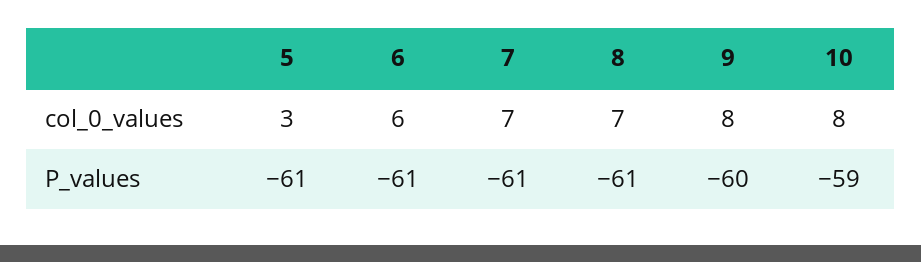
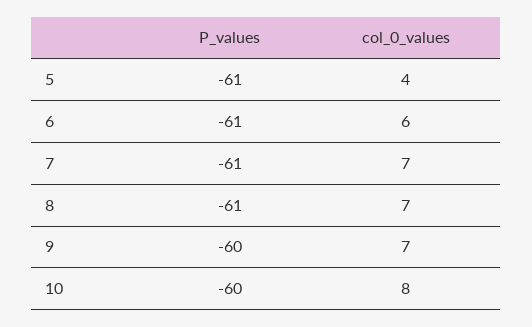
5, col_0_values: 3 -> 4
9, col_0_values: 8 -> 7
10, P_values: -59 -> -60

